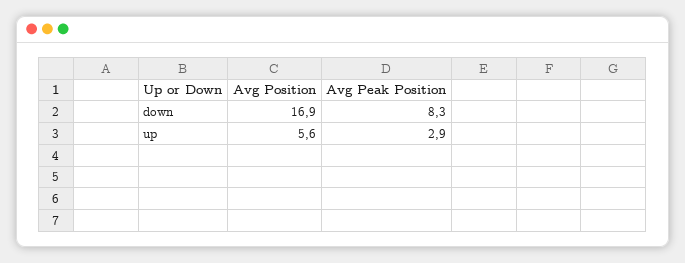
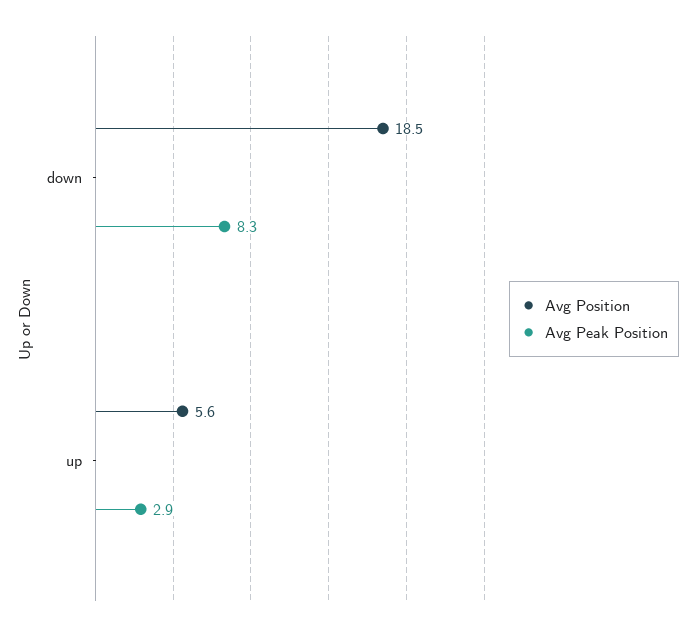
Avg Position, down: 16.9 -> 18.5

